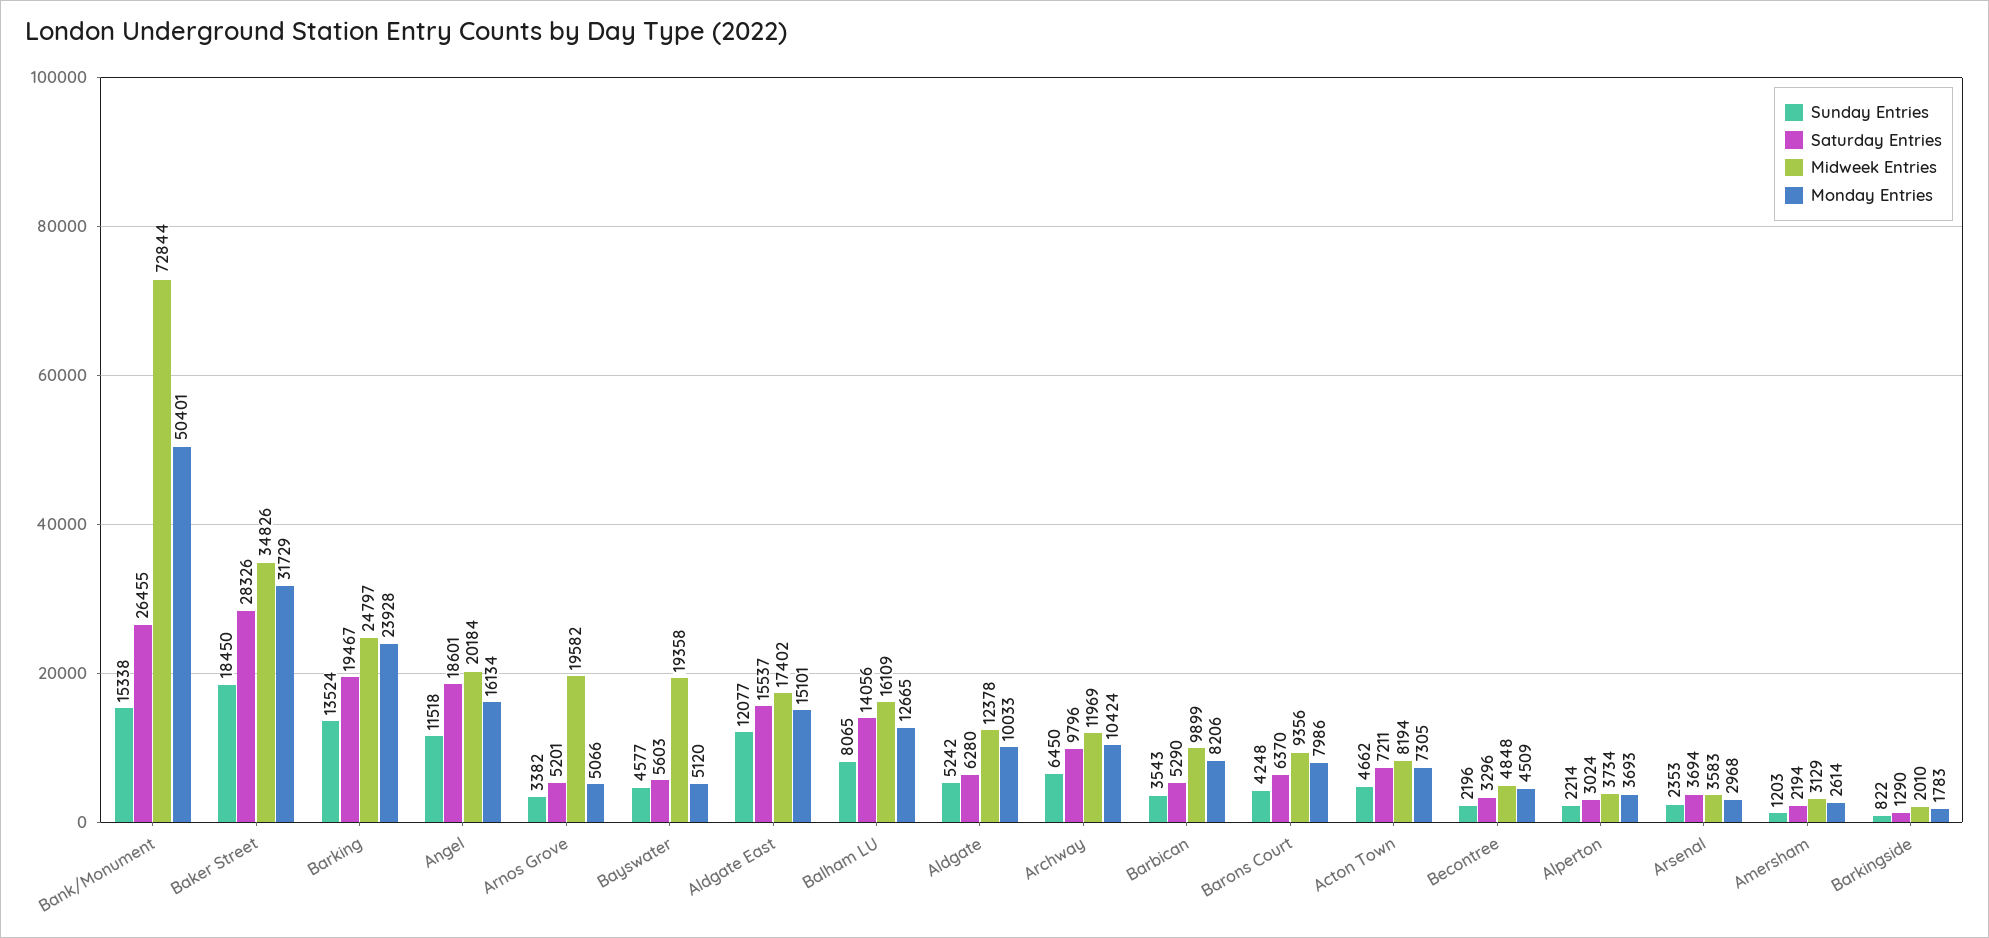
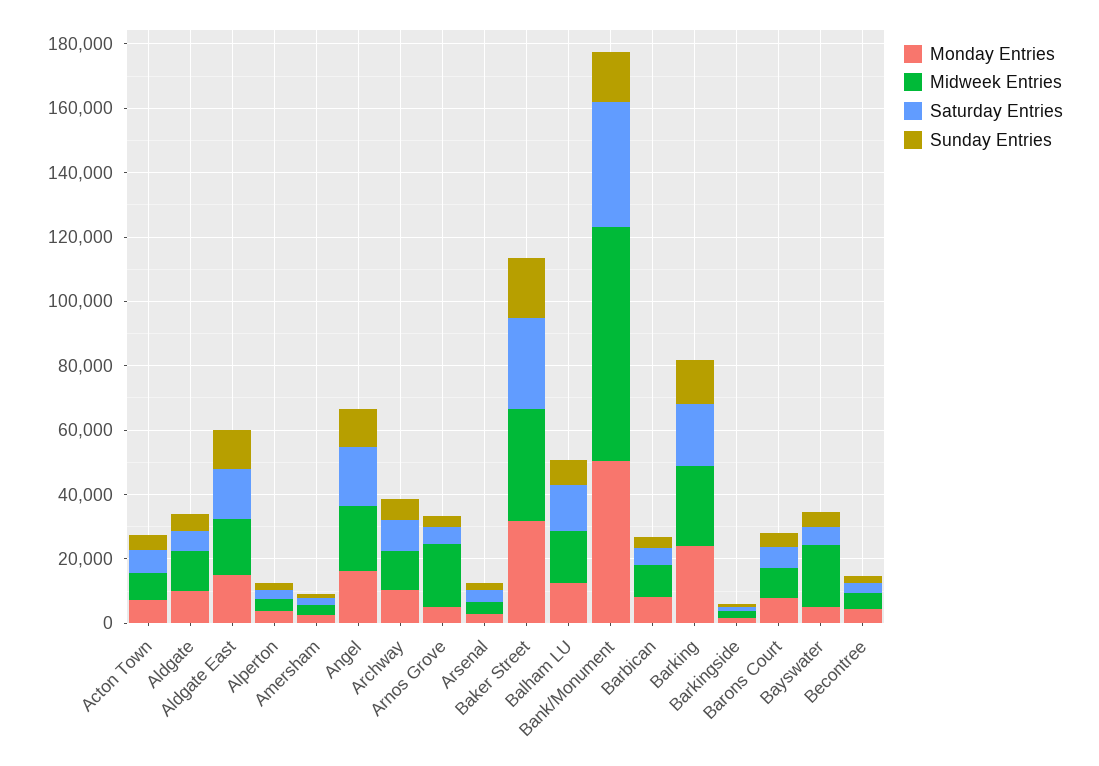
Saturday Entries, Bank/Monument: 26455 -> 40000

